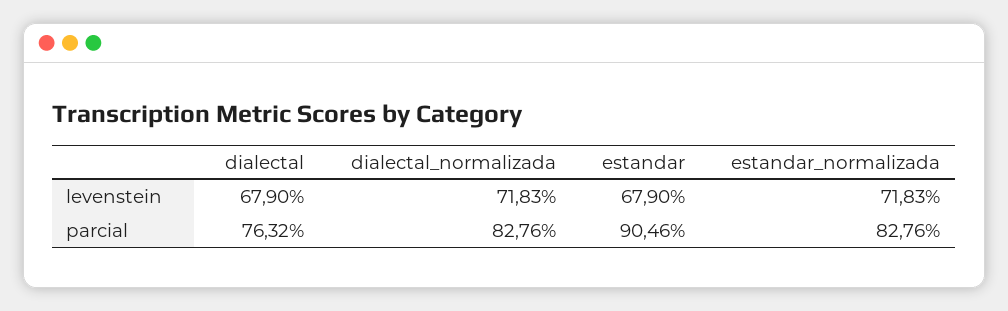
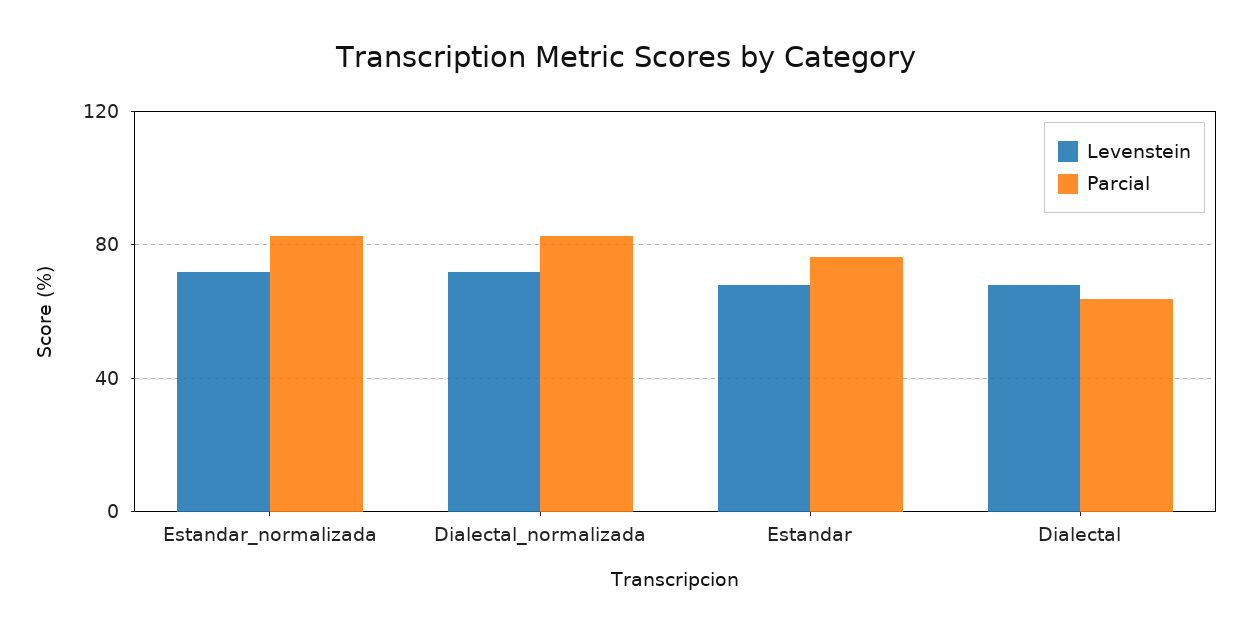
parcial, dialectal: 76.32 -> 65
parcial, estandar: 90.46 -> 75

